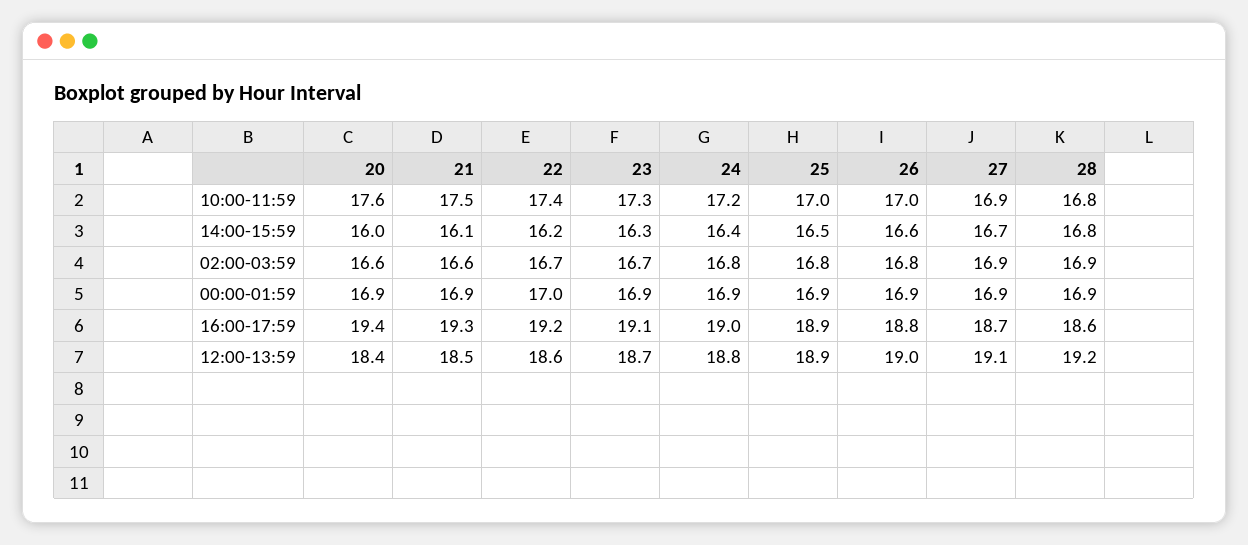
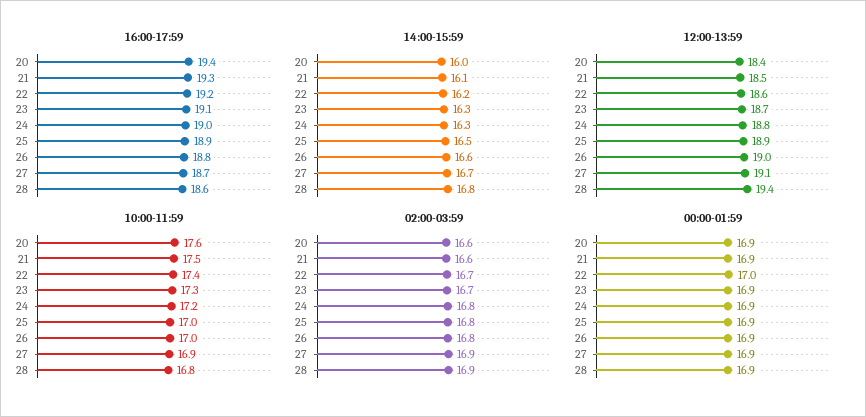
14:00-15:59, 24: 16.4 -> 16.3
12:00-13:59, 28: 19.2 -> 19.4

